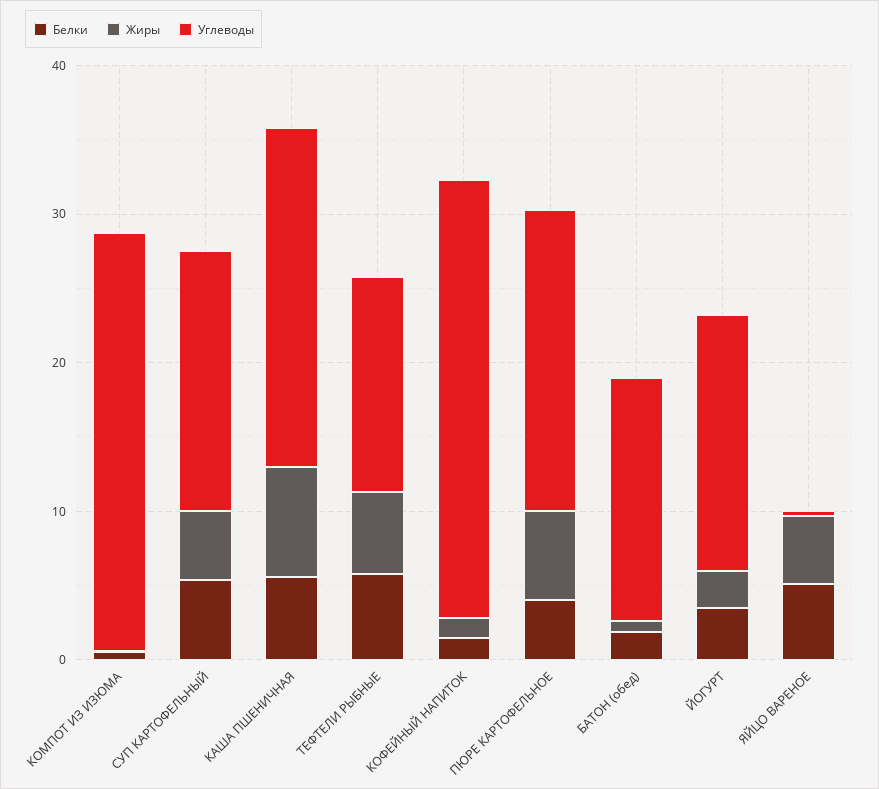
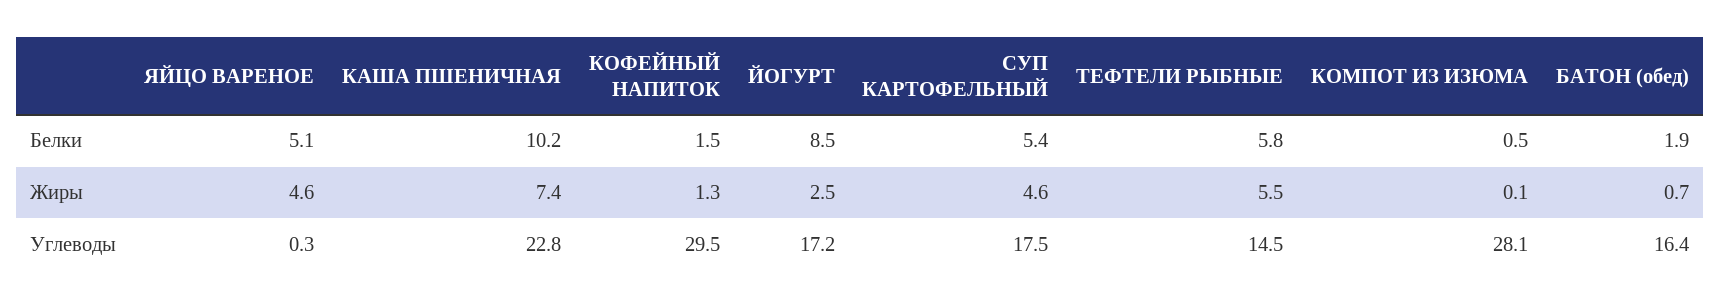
Белки, КАША ПШЕНИЧНАЯ: 6 -> 10.2
Белки, ПЮРЕ КАРТОФЕЛЬНОЕ: 4 -> none
Жиры, ПЮРЕ КАРТОФЕЛЬНОЕ: 6 -> none
Углеводы, ПЮРЕ КАРТОФЕЛЬНОЕ: 20 -> none
Белки, ЙОГУРТ: 4 -> 8.5

